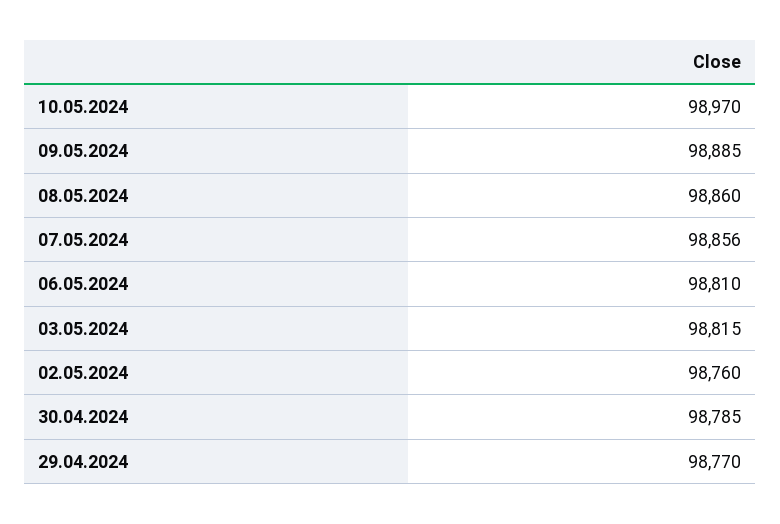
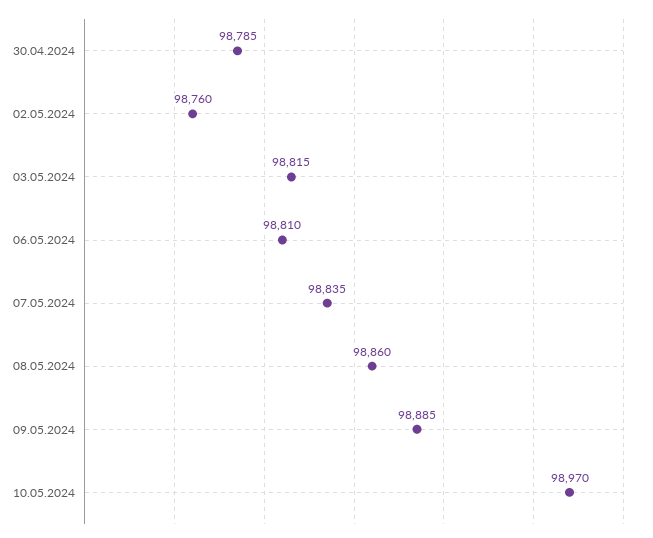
07.05.2024: 98856 -> 98835
29.04.2024: 98770 -> none

